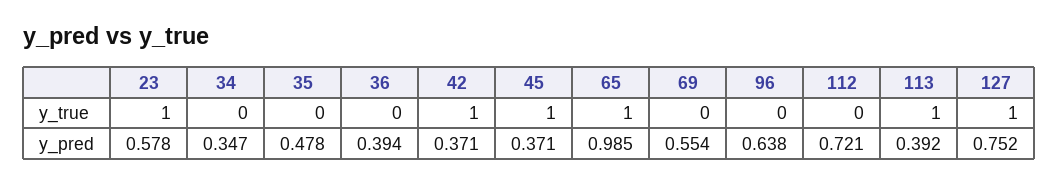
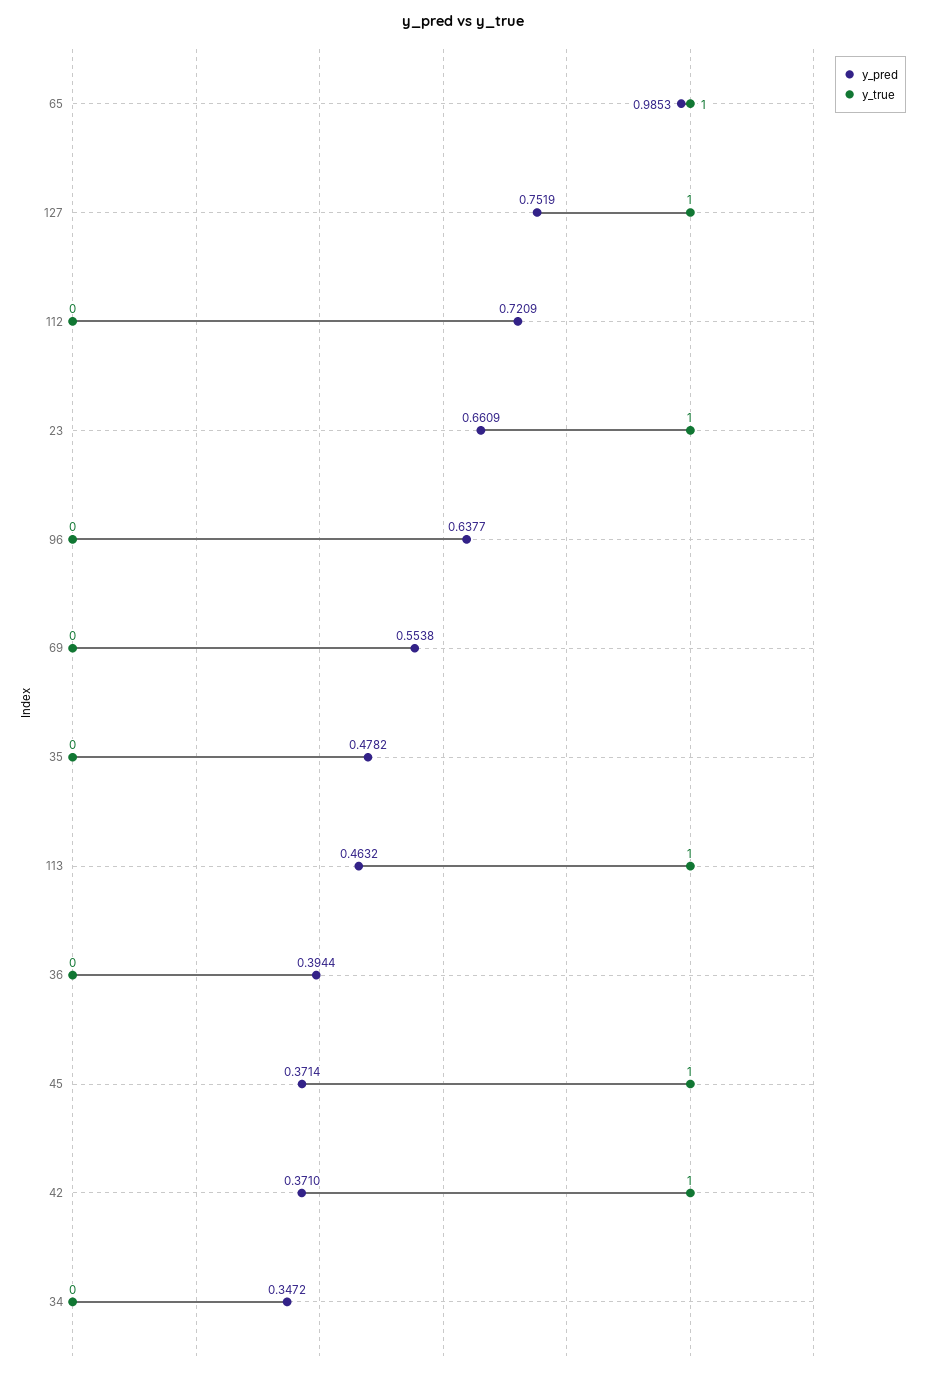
y_pred, 23: 0.578 -> 0.6609
y_pred, 113: 0.392 -> 0.4632

